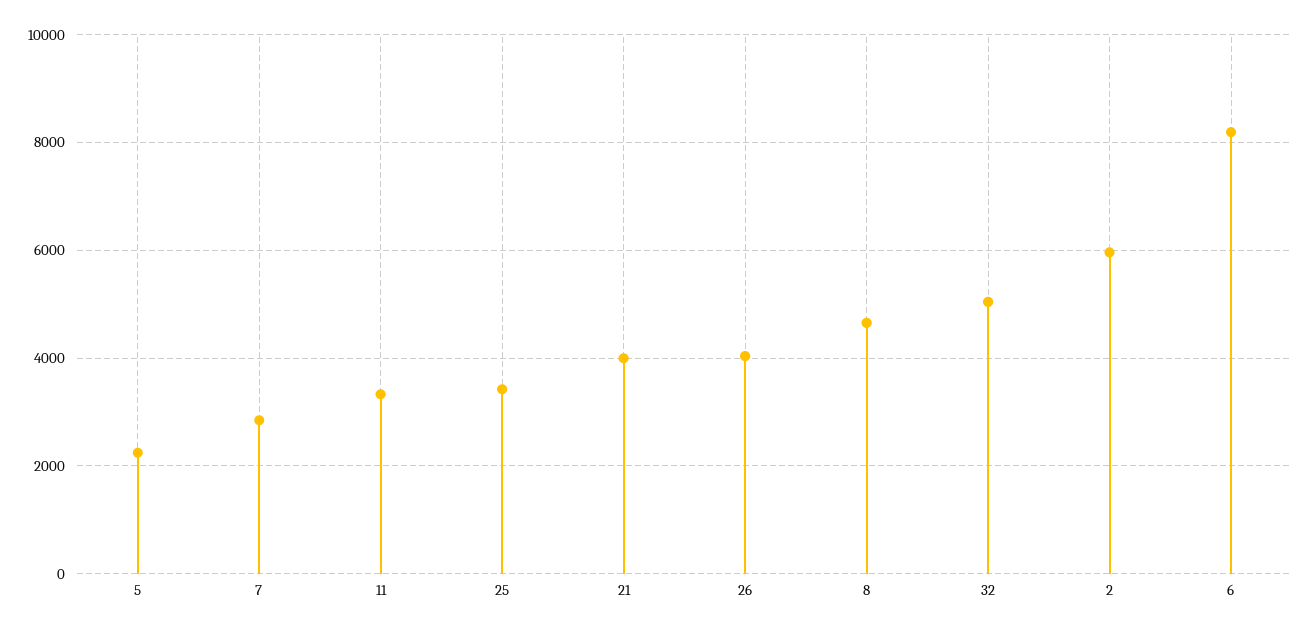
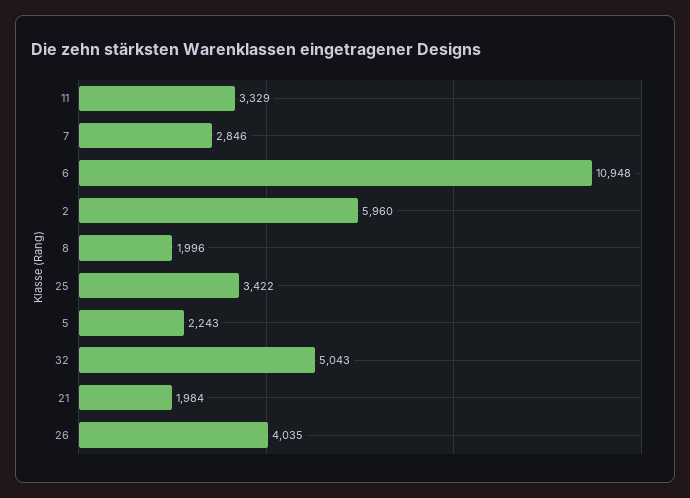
21: 4000 -> 1984
8: 4600 -> 1996
6: 8200 -> 10948

